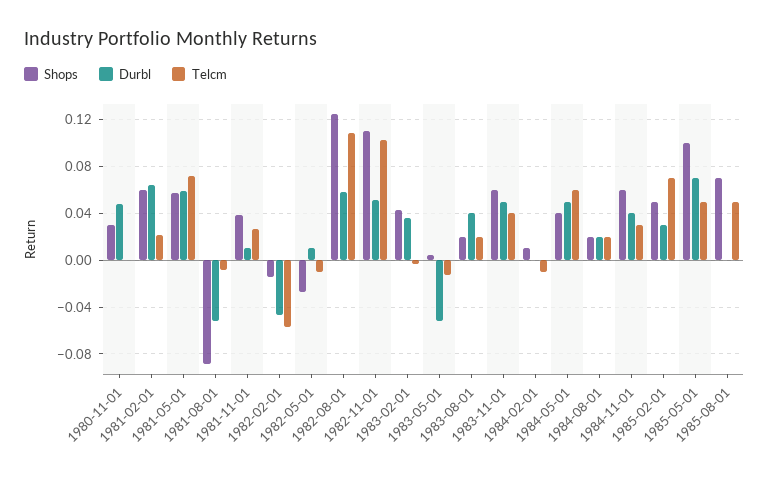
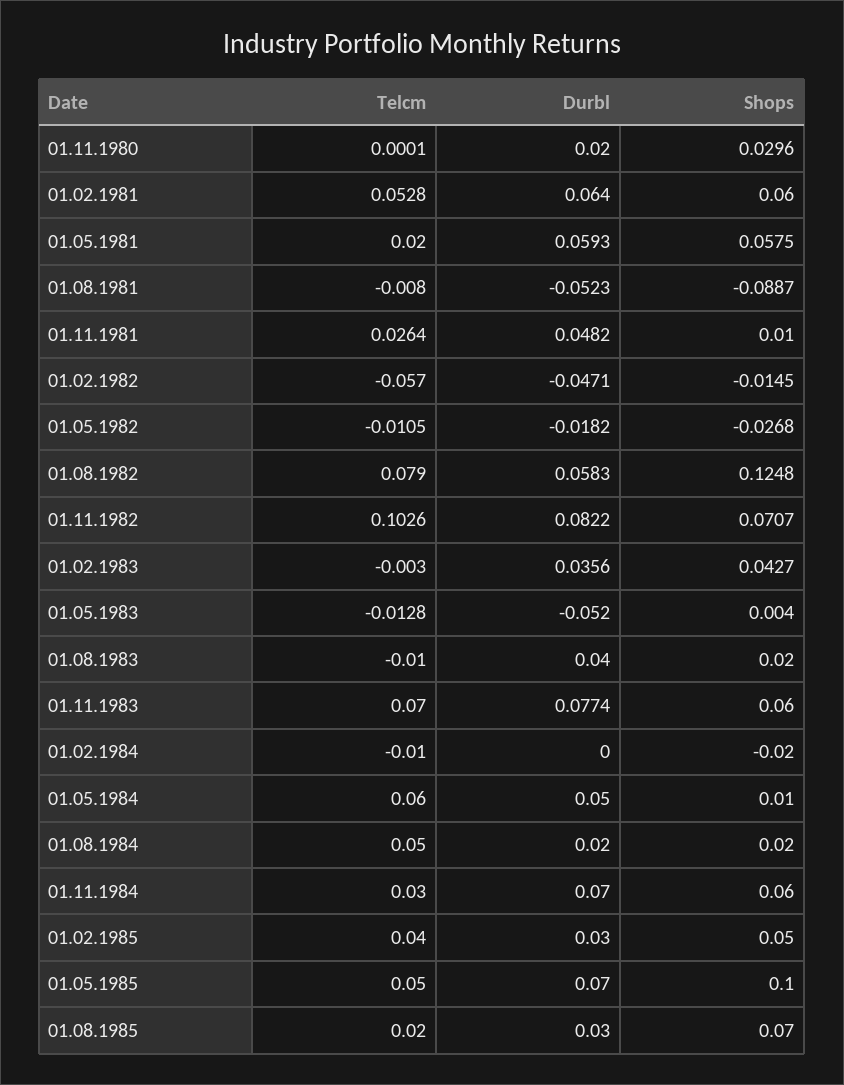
Durbl, 1980-11-01: 0.05 -> 0.02
Telcm, 1981-02-01: 0.02 -> 0.0528
Telcm, 1981-05-01: 0.07 -> 0.02
Shops, 1981-11-01: 0.04 -> 0.01
Durbl, 1981-11-01: 0.01 -> 0.0482
Durbl, 1982-05-01: 0.01 -> -0.0182
Telcm, 1982-08-01: 0.11 -> 0.079
Shops, 1982-11-01: 0.11 -> 0.0707
Durbl, 1982-11-01: 0.05 -> 0.0822
Telcm, 1983-08-01: 0.02 -> -0.01
Durbl, 1983-11-01: 0.05 -> 0.0774
Telcm, 1983-11-01: 0.04 -> 0.07
Shops, 1984-02-01: 0.01 -> -0.02
Shops, 1984-05-01: 0.04 -> 0.01
Telcm, 1984-08-01: 0.02 -> 0.05
Durbl, 1984-11-01: 0.04 -> 0.07
Telcm, 1985-02-01: 0.07 -> 0.04
Durbl, 1985-08-01: 0 -> 0.03
Telcm, 1985-08-01: 0.05 -> 0.02

